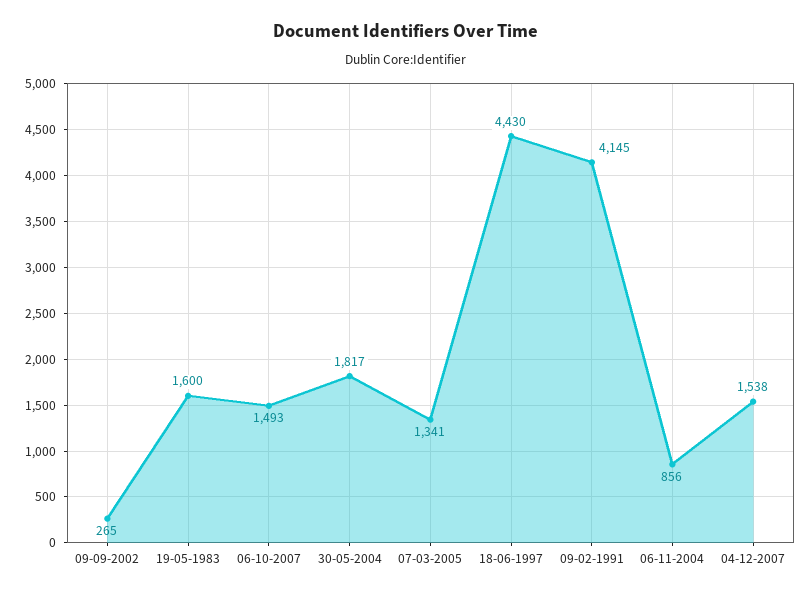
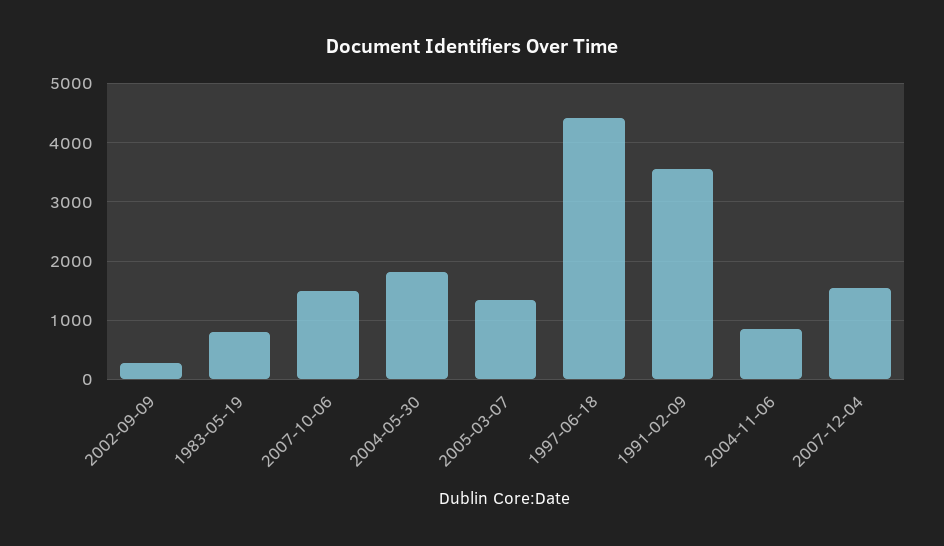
19-05-1983: 1600 -> 800
09-02-1991: 4145 -> 3600

